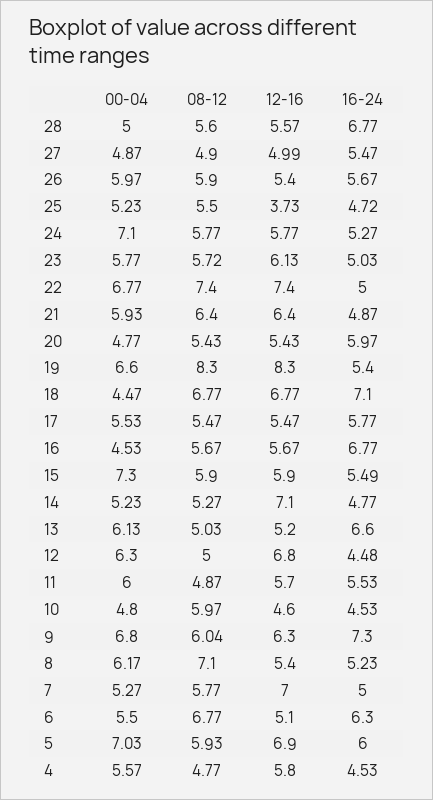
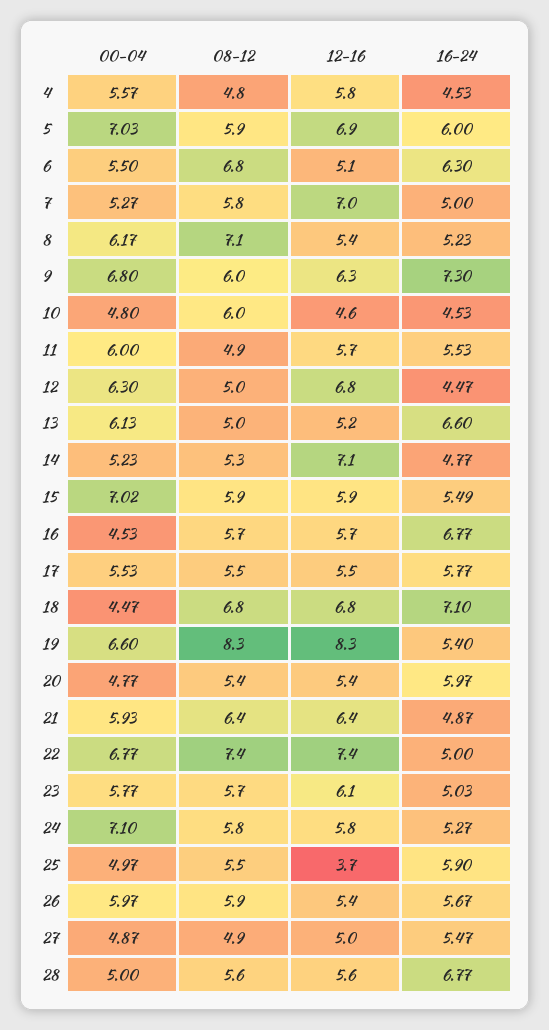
00-04, 25: 5.23 -> 4.97
16-24, 25: 4.72 -> 5.9
00-04, 15: 7.3 -> 7.02
16-24, 12: 4.48 -> 4.47

